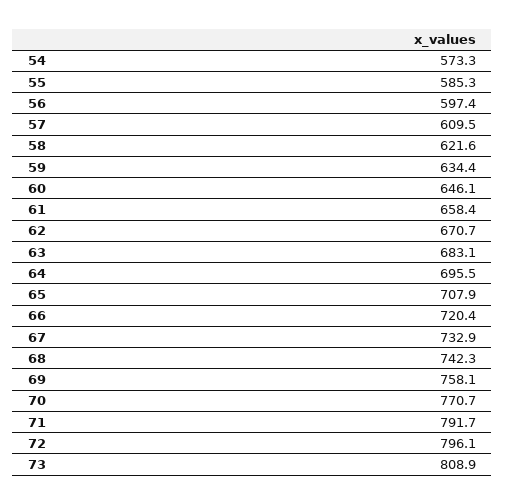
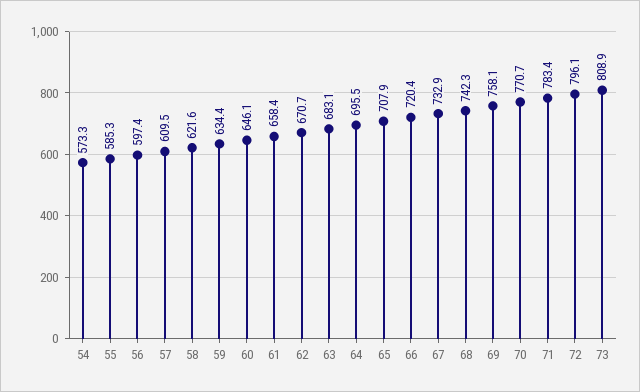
71: 791.7 -> 783.4

